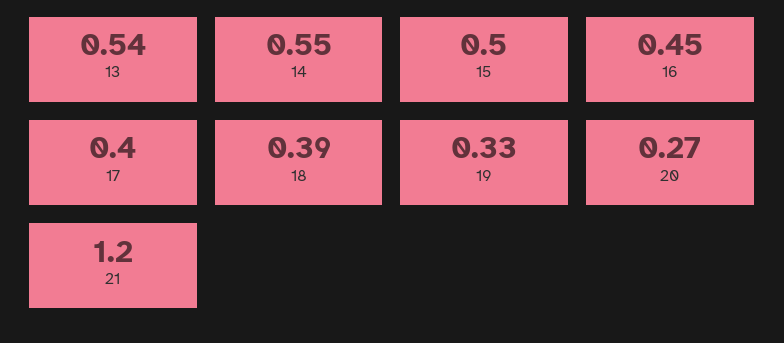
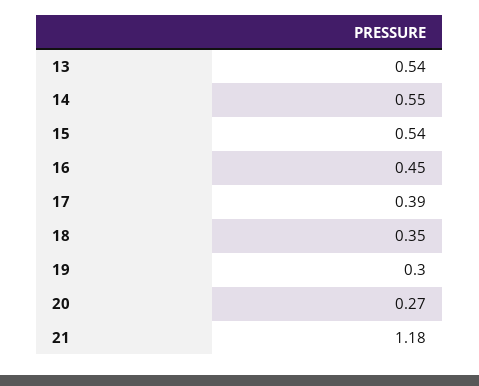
15: 0.5 -> 0.54
17: 0.4 -> 0.39
18: 0.39 -> 0.35
19: 0.33 -> 0.3
21: 1.2 -> 1.18

